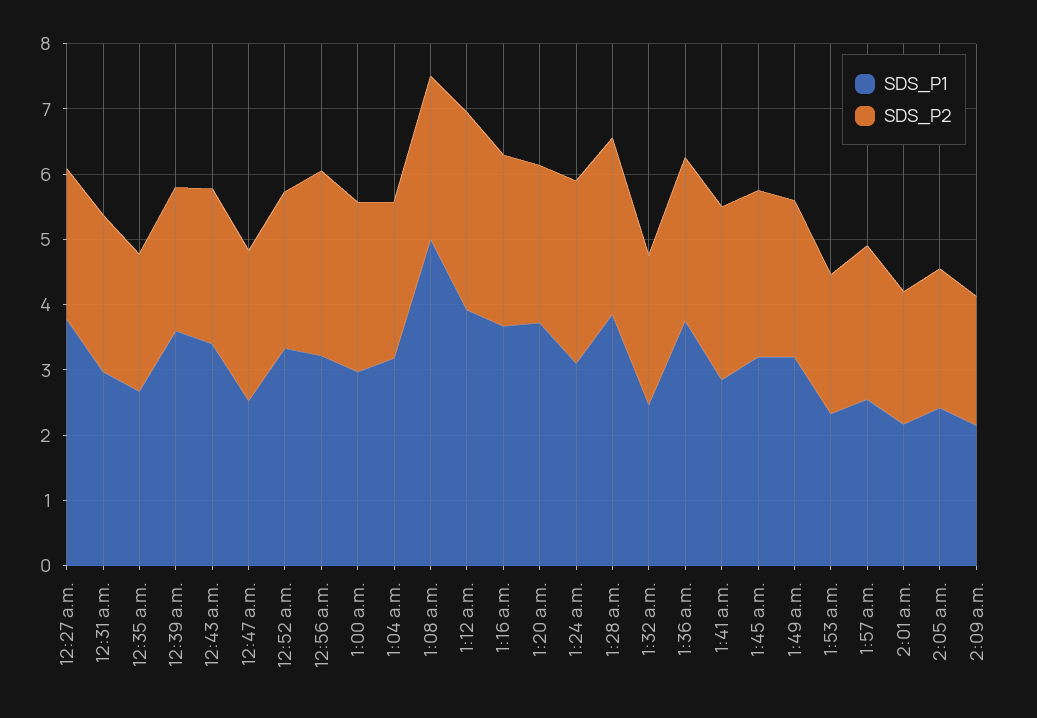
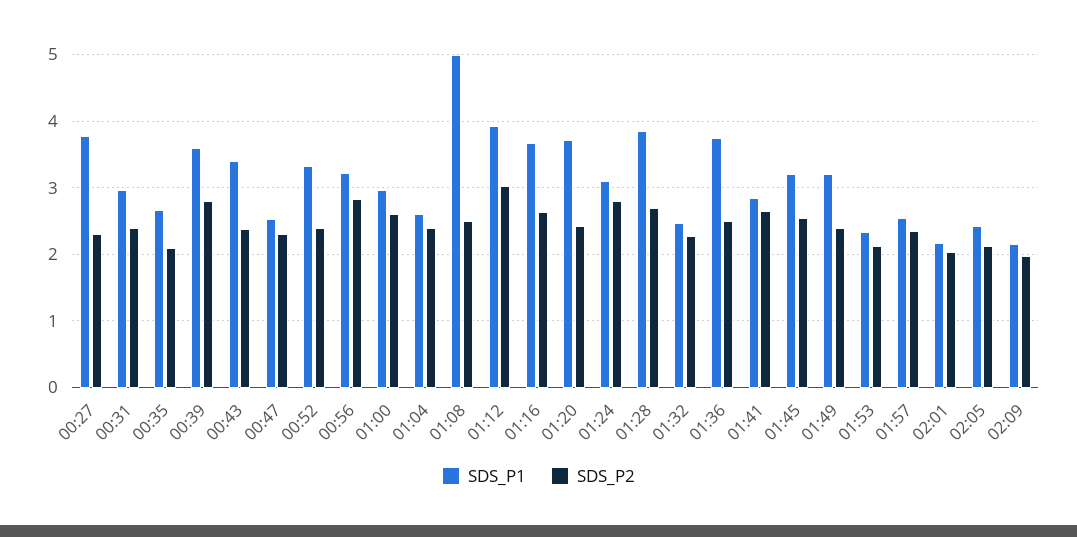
SDS_P2, 12:39 a.m.: 2.2 -> 2.8
SDS_P1, 1:04 a.m.: 3.2 -> 2.6

